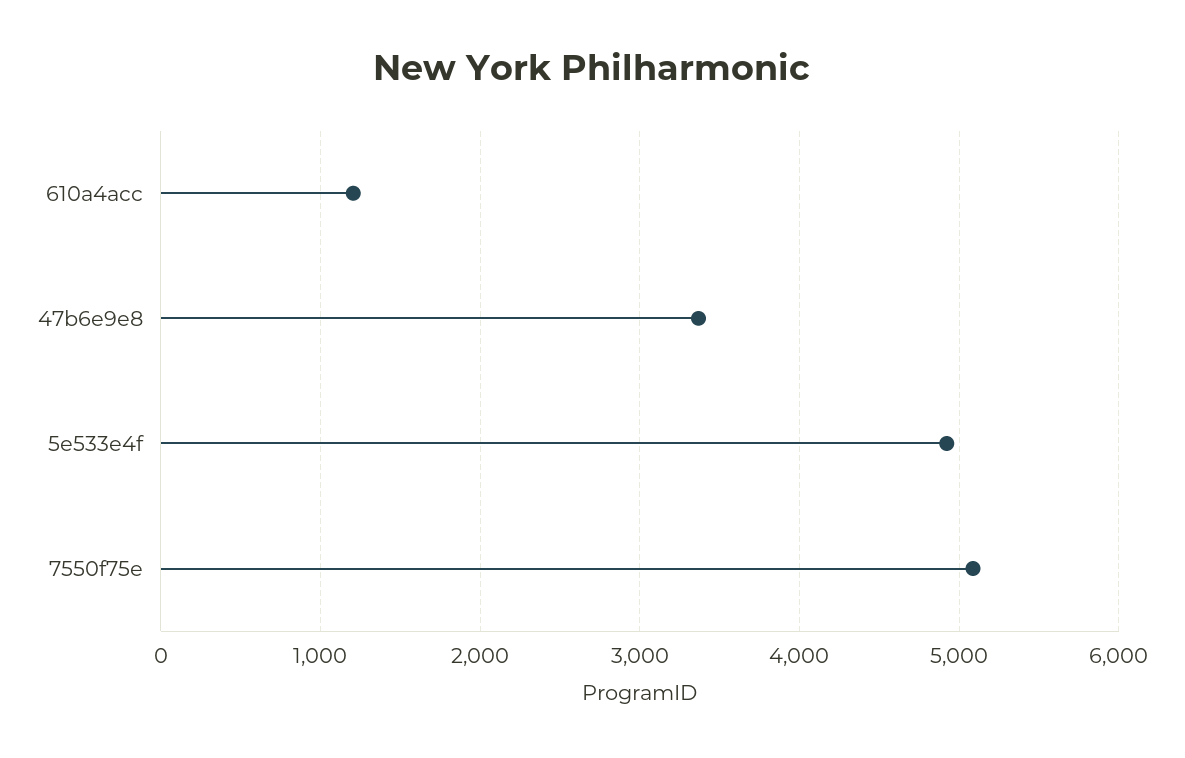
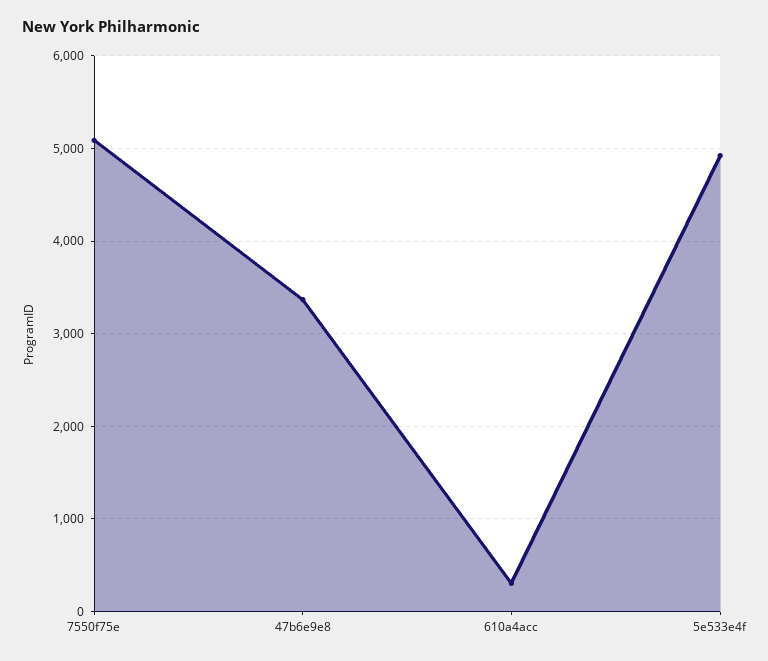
610a4acc: 1200 -> 300

